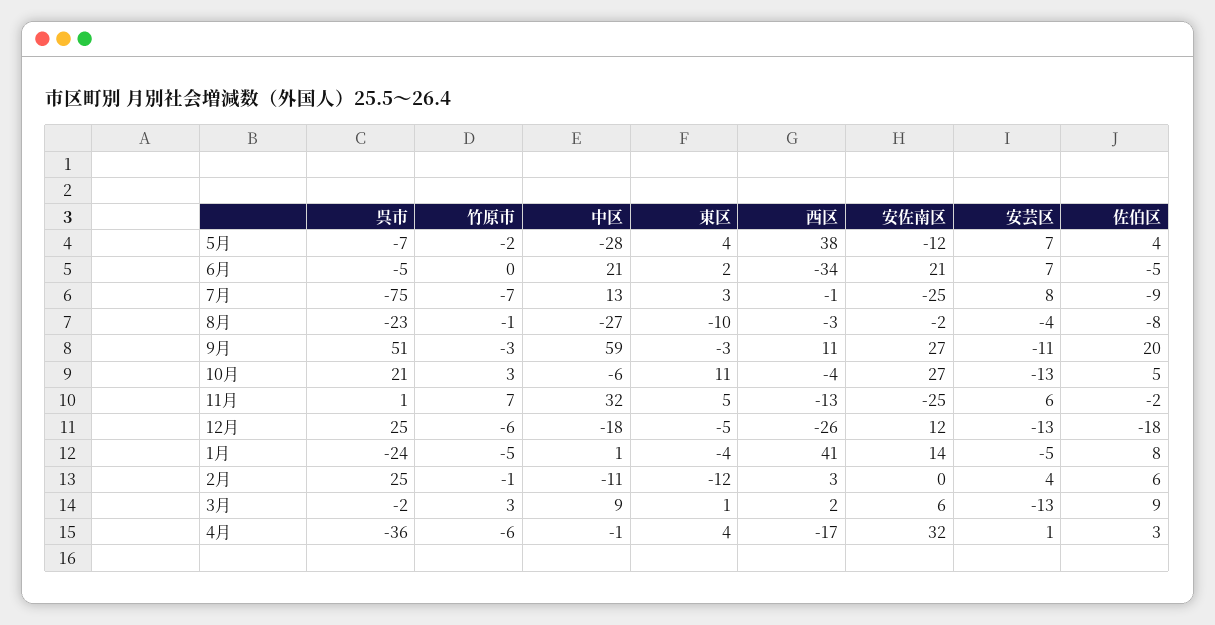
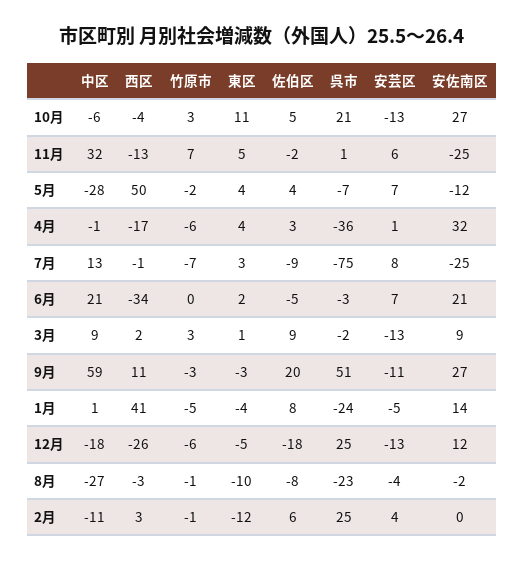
西区, 5月: 38 -> 50
呉市, 6月: -5 -> -3
安佐南区, 3月: 6 -> 9

